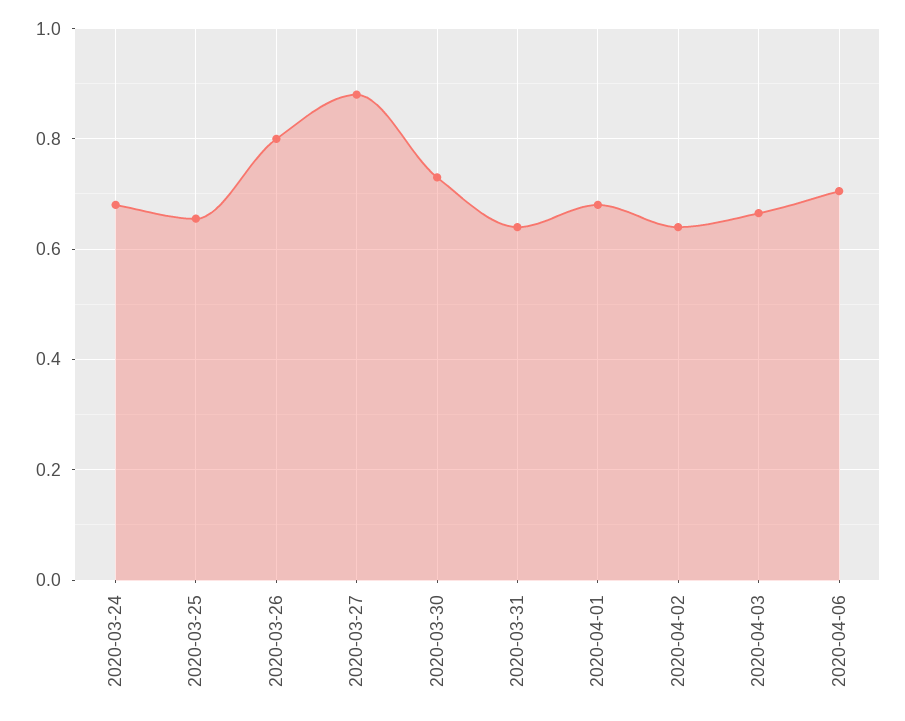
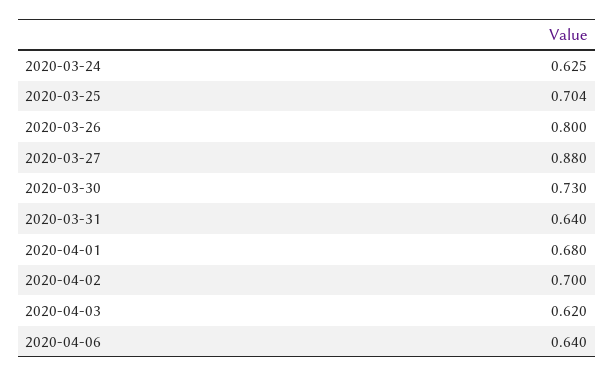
2020-03-24: 0.68 -> 0.625
2020-03-25: 0.66 -> 0.704
2020-04-02: 0.64 -> 0.7
2020-04-03: 0.66 -> 0.62
2020-04-06: 0.7 -> 0.64

